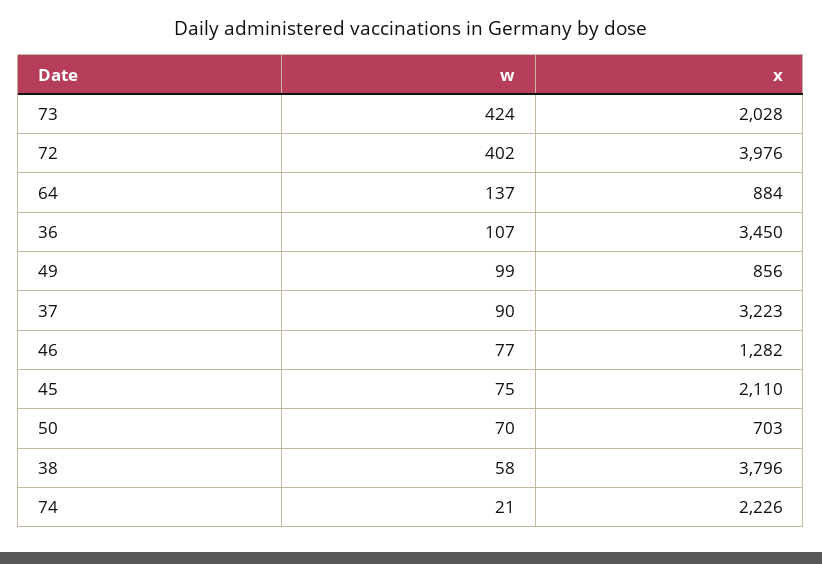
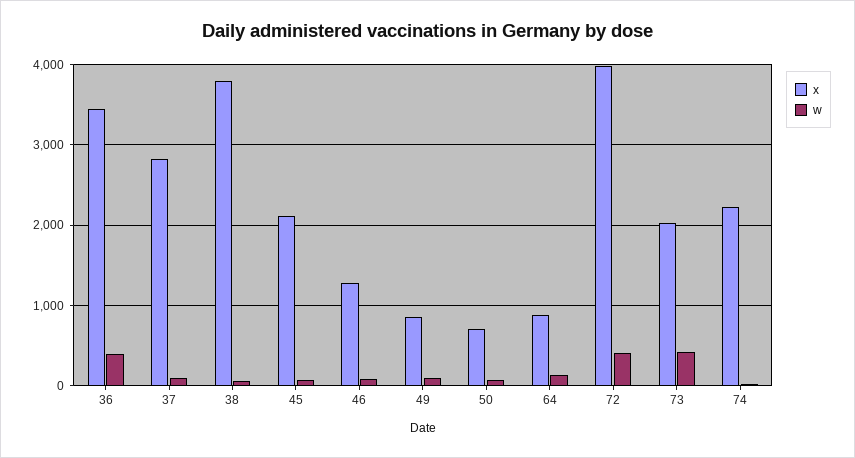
w, 36: 107 -> 400
x, 37: 3223 -> 2800

